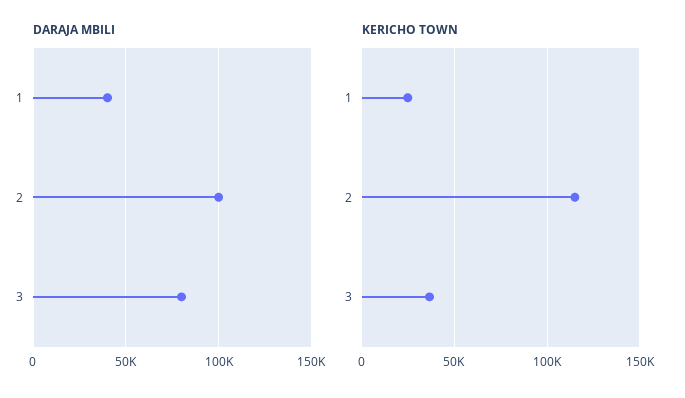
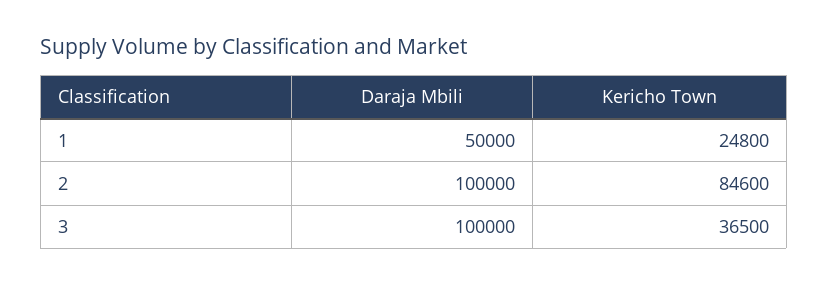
DARAJA MBILI, 1: 40000 -> 50000
DARAJA MBILI, 3: 80000 -> 100000
KERICHO TOWN, 2: 115000 -> 84600

